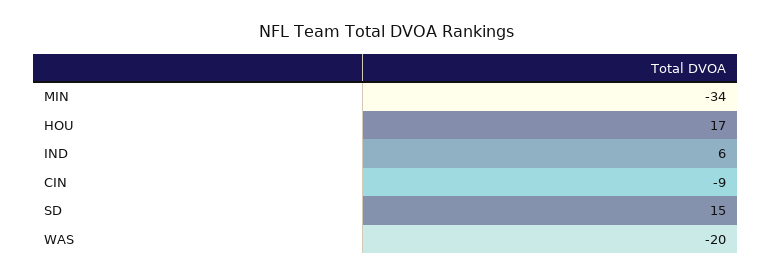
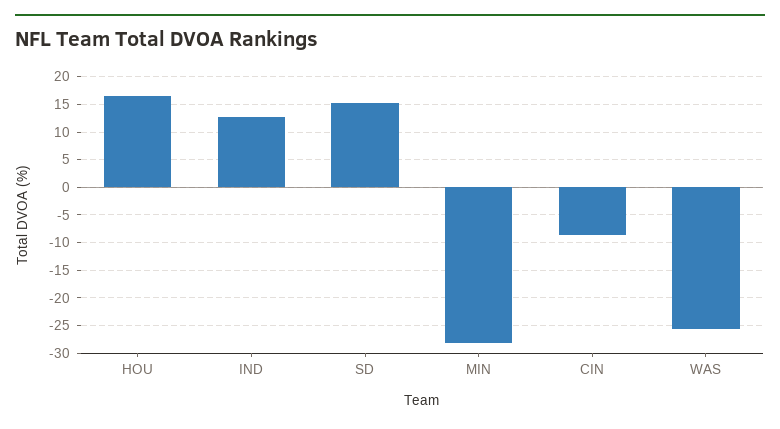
MIN: -34 -> -27.5
IND: 6 -> 12.5
WAS: -20 -> -25

